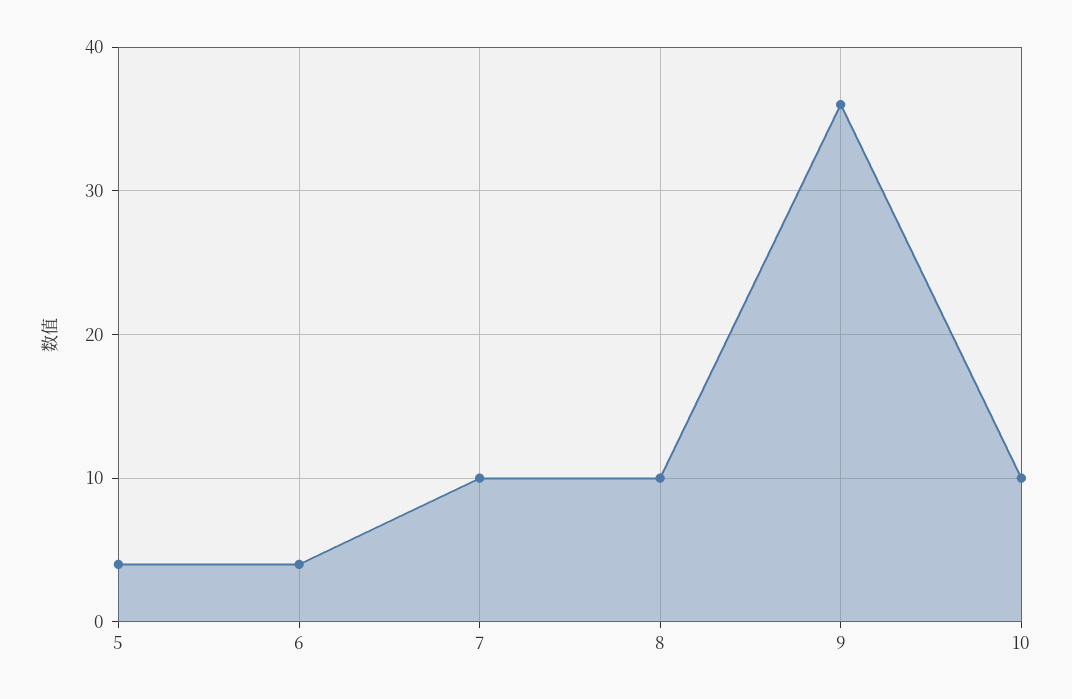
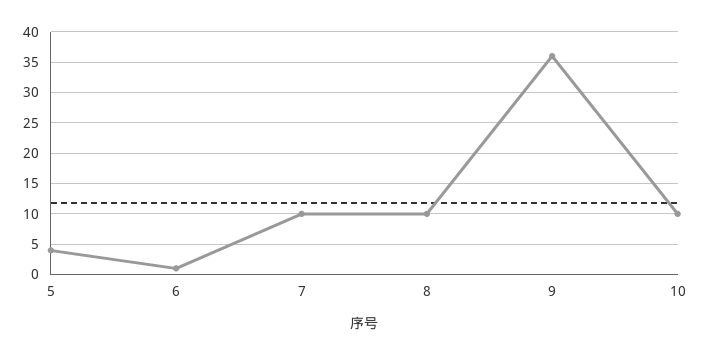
6: 4 -> 1

